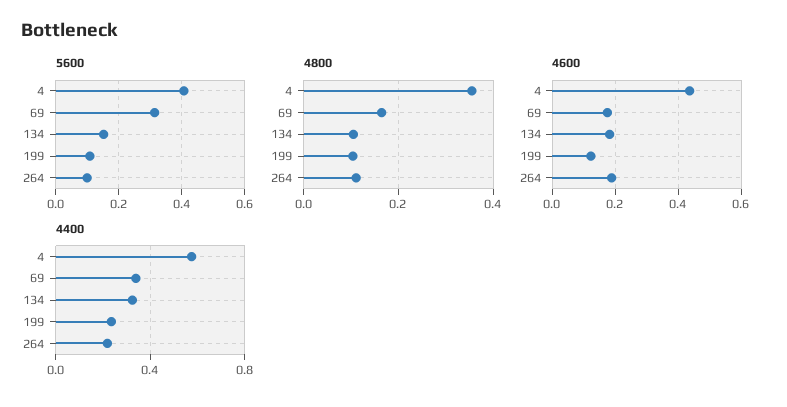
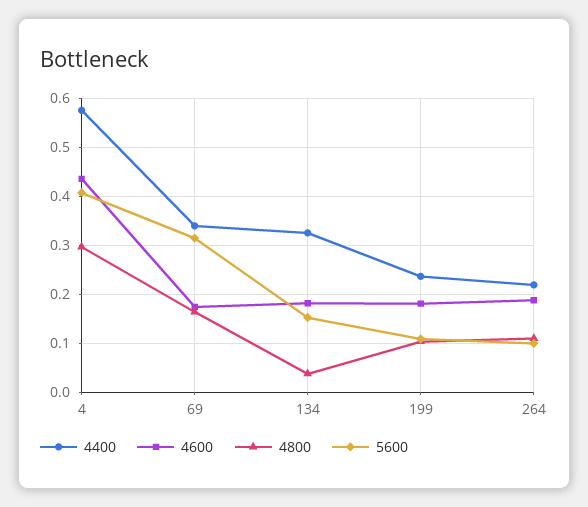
4800, 4: 0.36 -> 0.3
4800, 134: 0.1 -> 0.04
4600, 199: 0.12 -> 0.18

